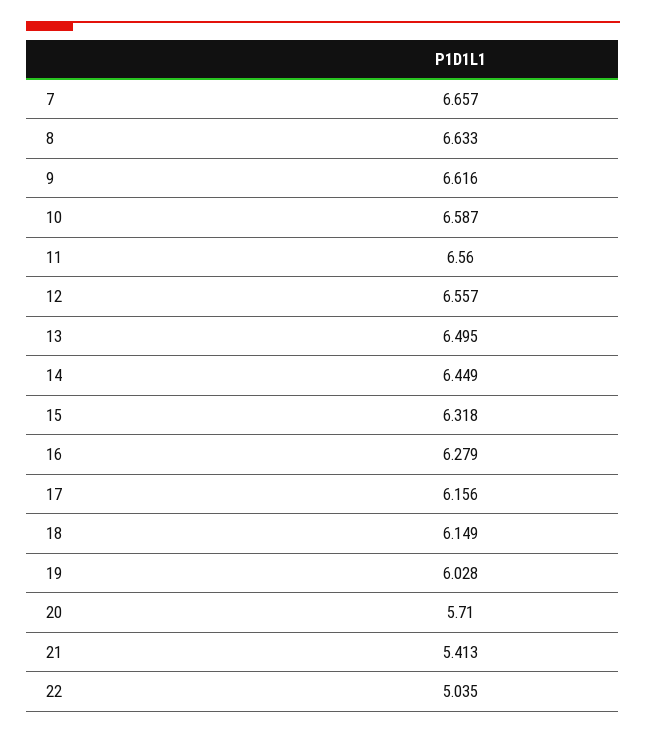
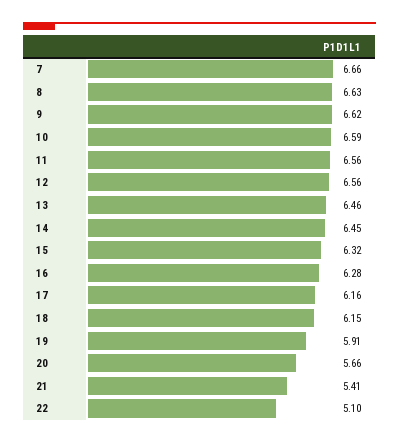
13: 6.495 -> 6.46
19: 6.028 -> 5.91
20: 5.71 -> 5.66
22: 5.035 -> 5.1

